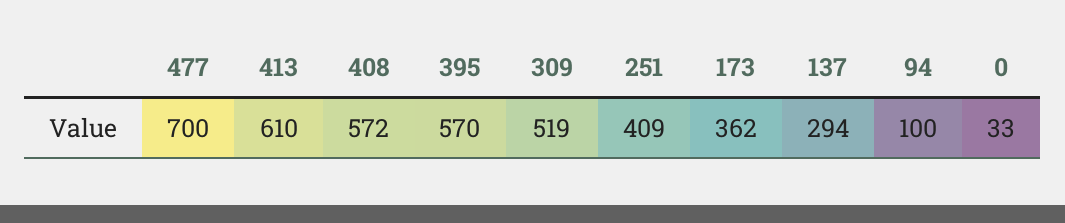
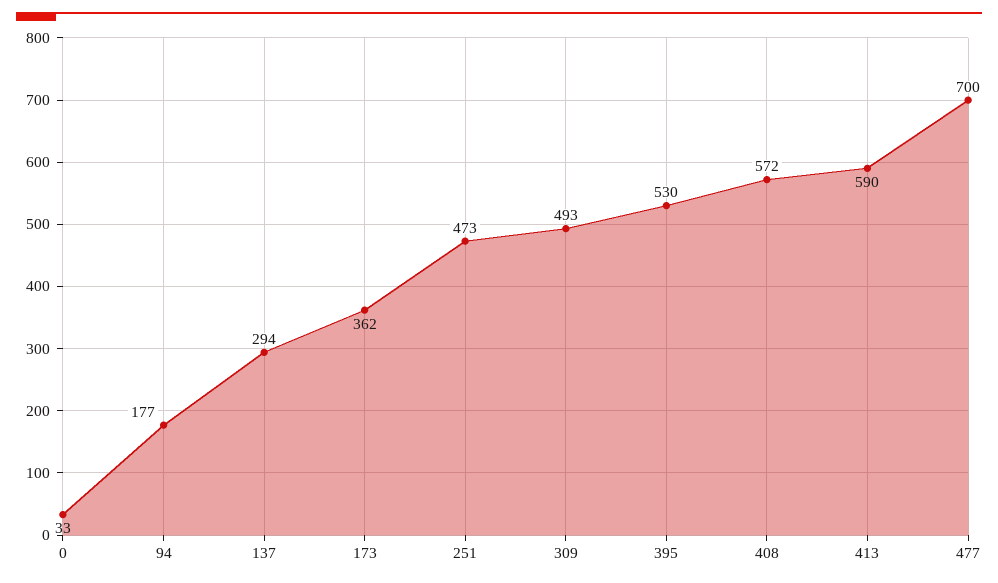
413: 610 -> 590
395: 570 -> 530
309: 519 -> 493
251: 409 -> 473
94: 100 -> 177

